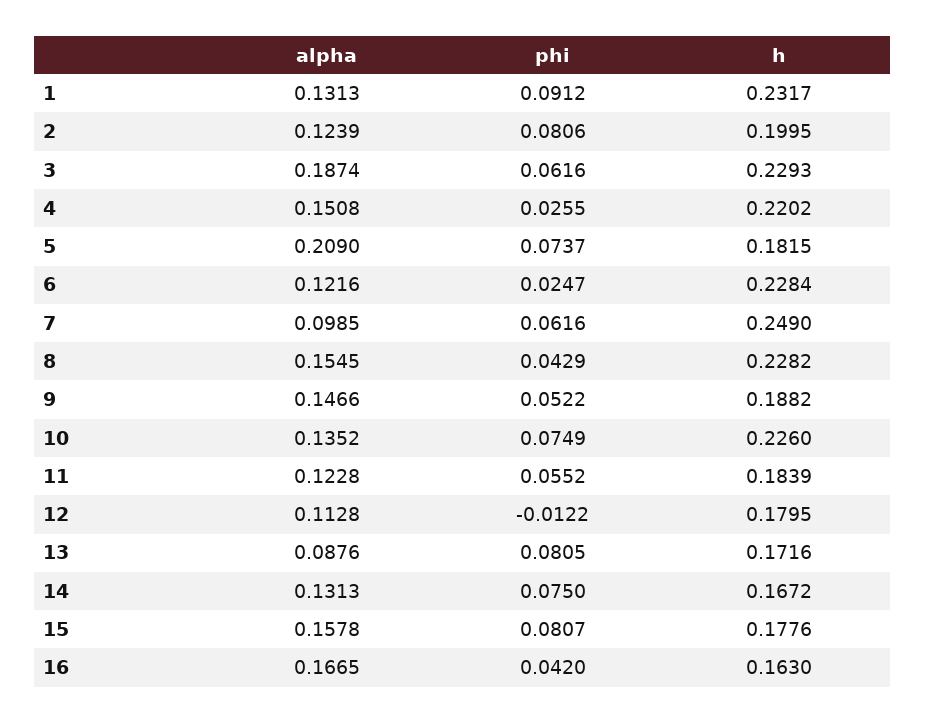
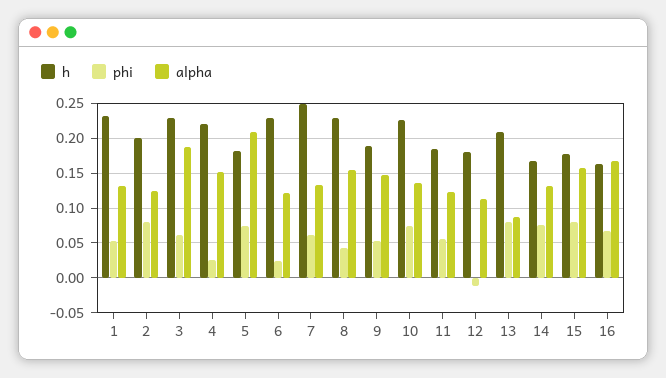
phi, 1: 0.0912 -> 0.05
alpha, 7: 0.0985 -> 0.13
h, 13: 0.1716 -> 0.21
phi, 16: 0.042 -> 0.07

